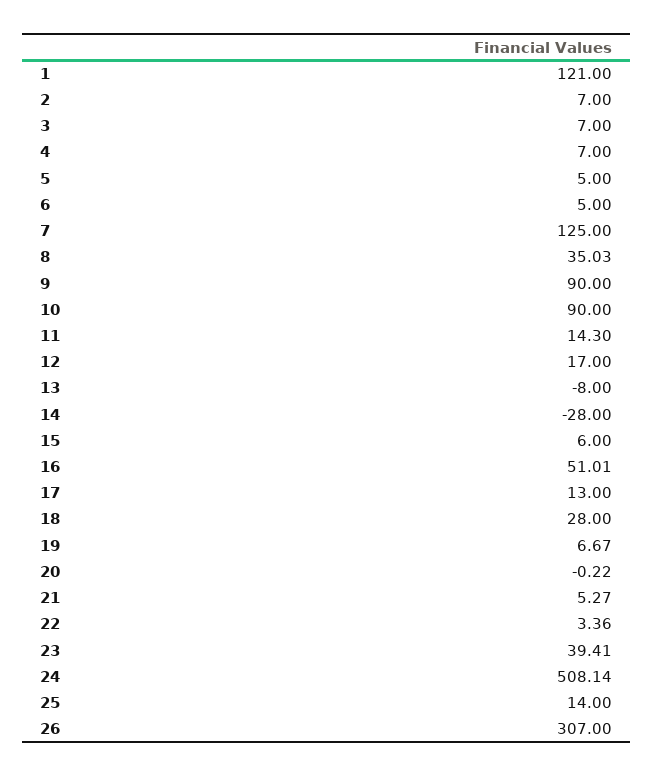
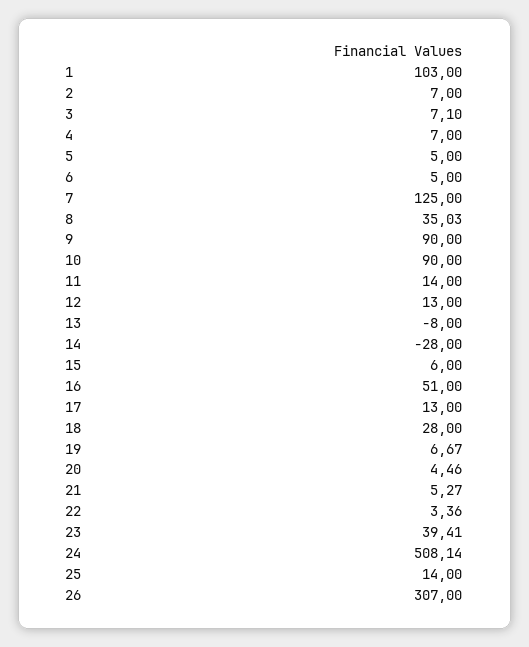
1: 121 -> 103
3: 7 -> 7.1
11: 14.3 -> 14
12: 17 -> 13
16: 51.01 -> 51
20: -0.22 -> 4.46

